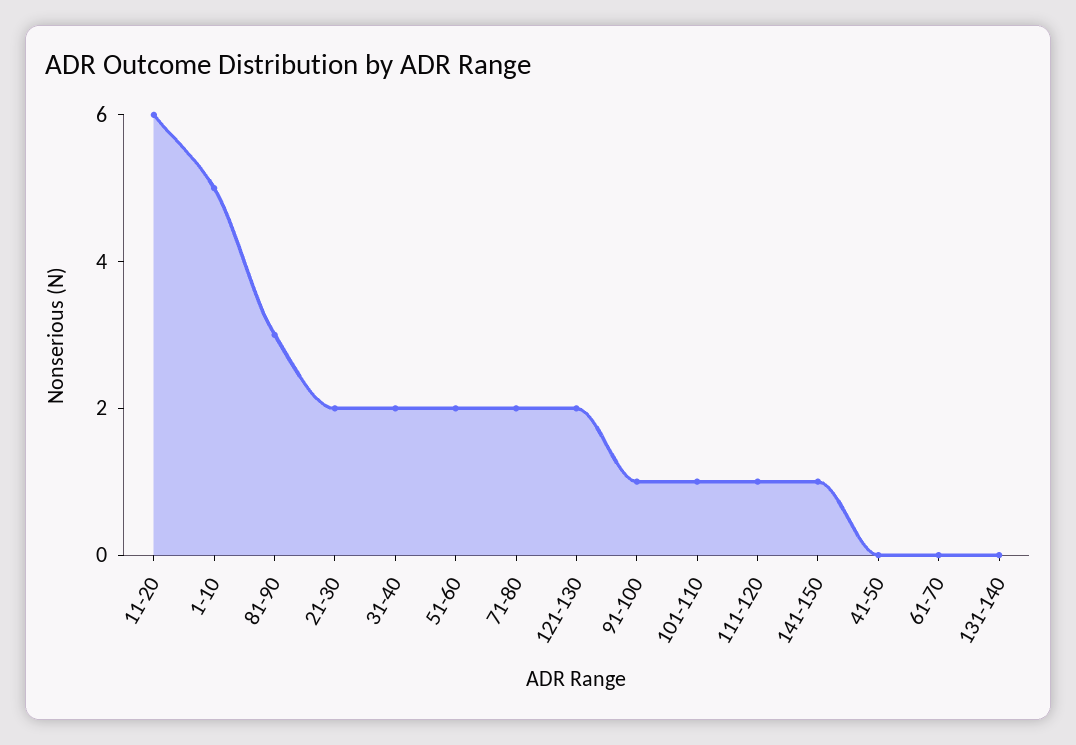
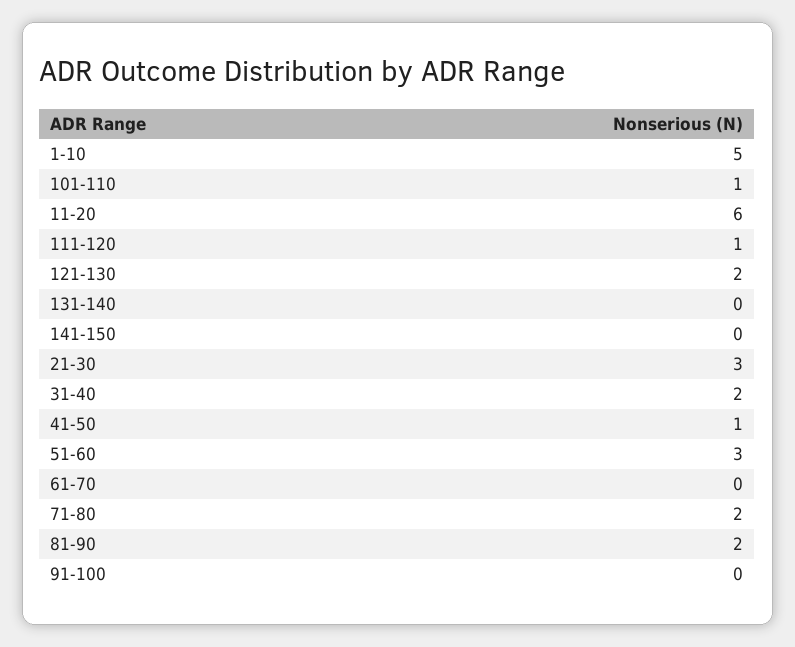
81-90: 3 -> 2
21-30: 2 -> 3
51-60: 2 -> 3
91-100: 1 -> 0
141-150: 1 -> 0
41-50: 0 -> 1

